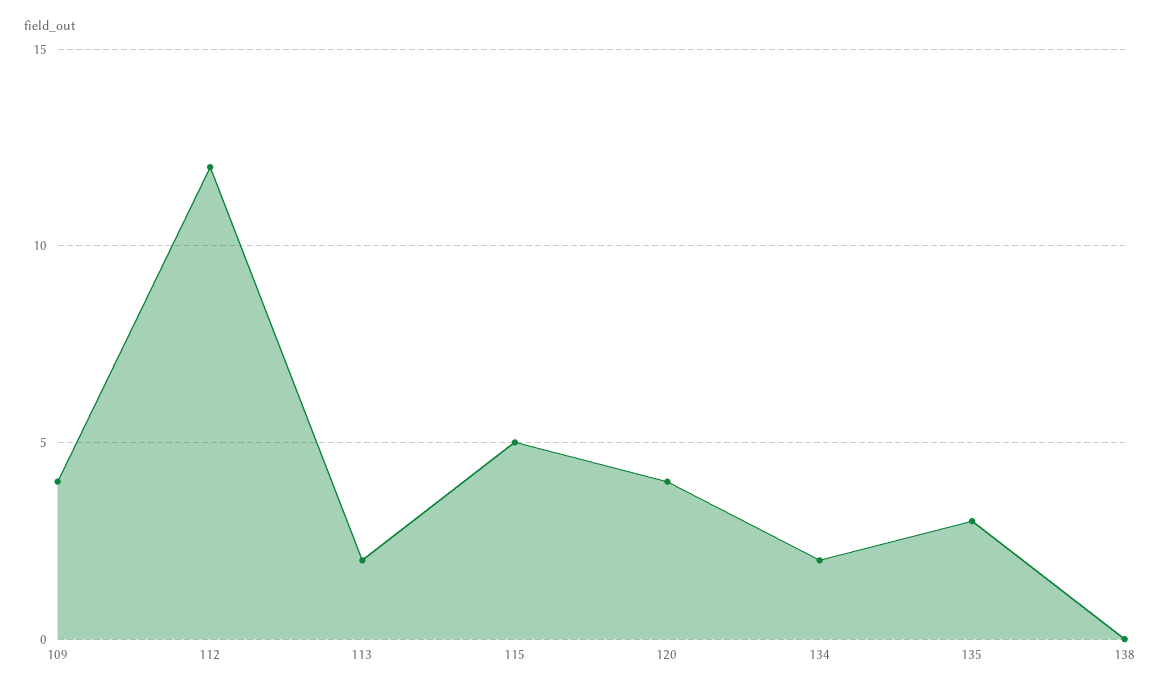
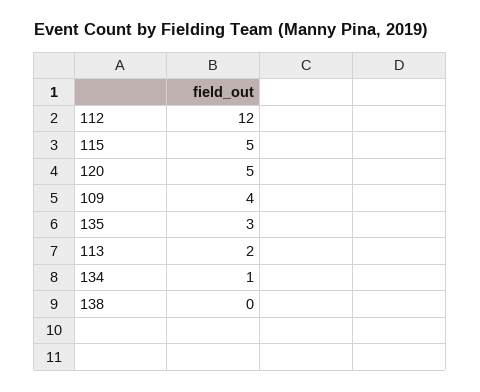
120: 4 -> 5
134: 2 -> 1

